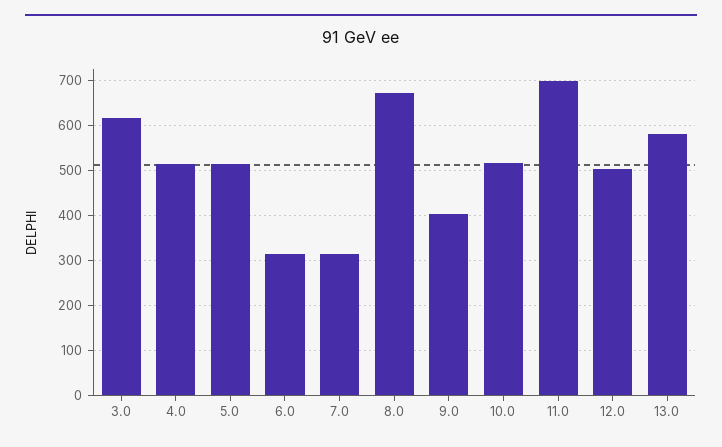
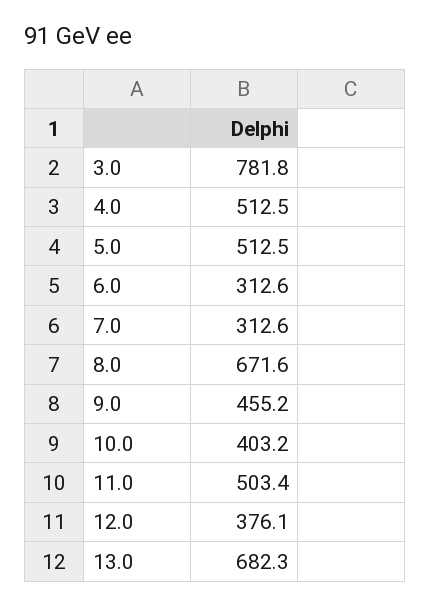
3.0: 620 -> 781.8
9.0: 400 -> 455.2
10.0: 520 -> 403.2
11.0: 700 -> 503.4
12.0: 500 -> 376.1
13.0: 580 -> 682.3

